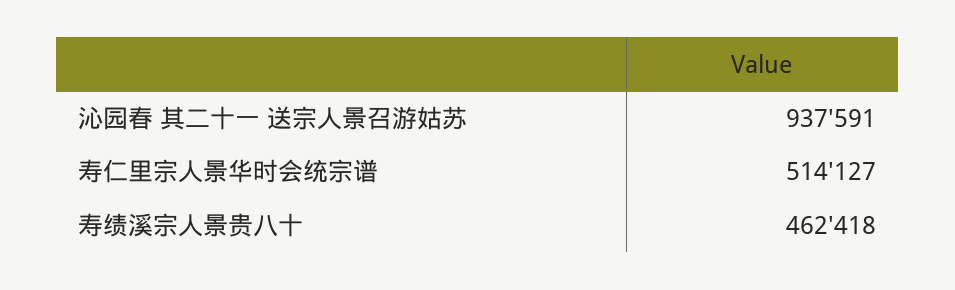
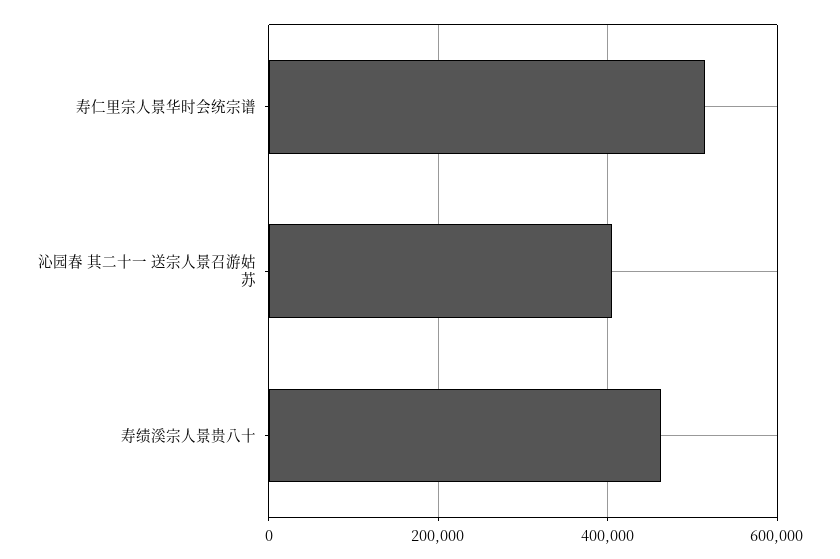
沁园春 其二十一 送宗人景召游姑苏: 937591 -> 400000

